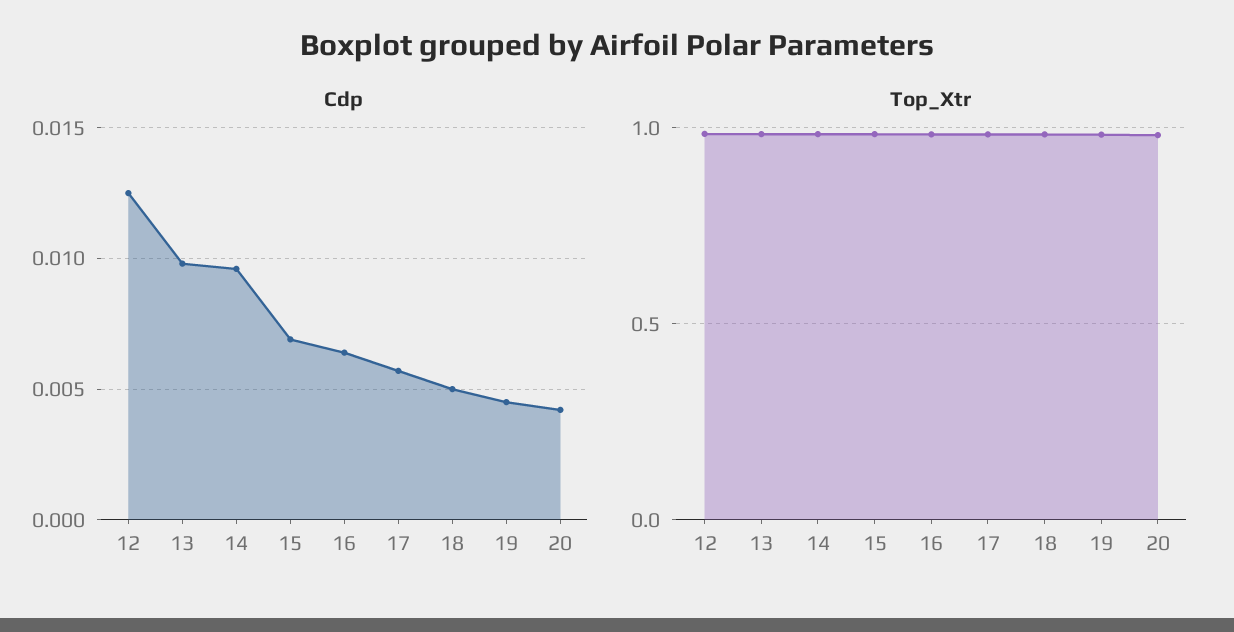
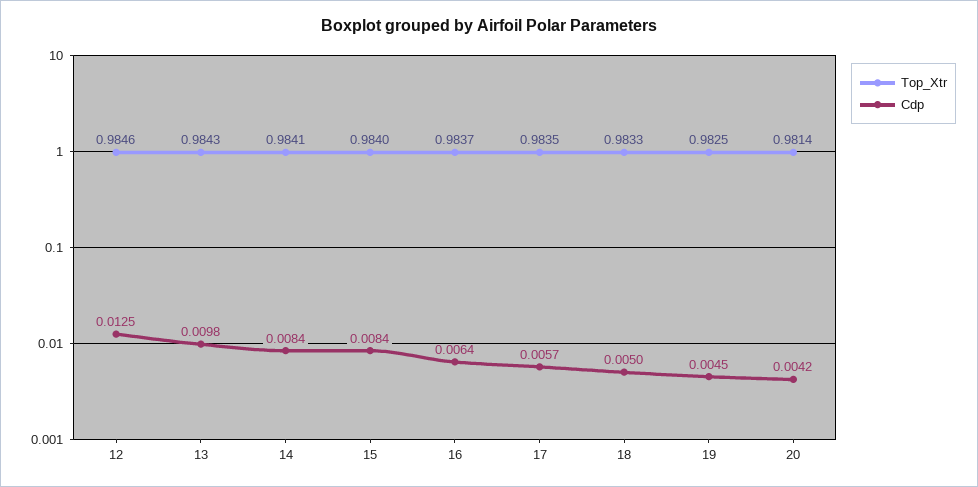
Cdp, 14: 0.0095 -> 0.0084
Cdp, 15: 0.007 -> 0.0084

